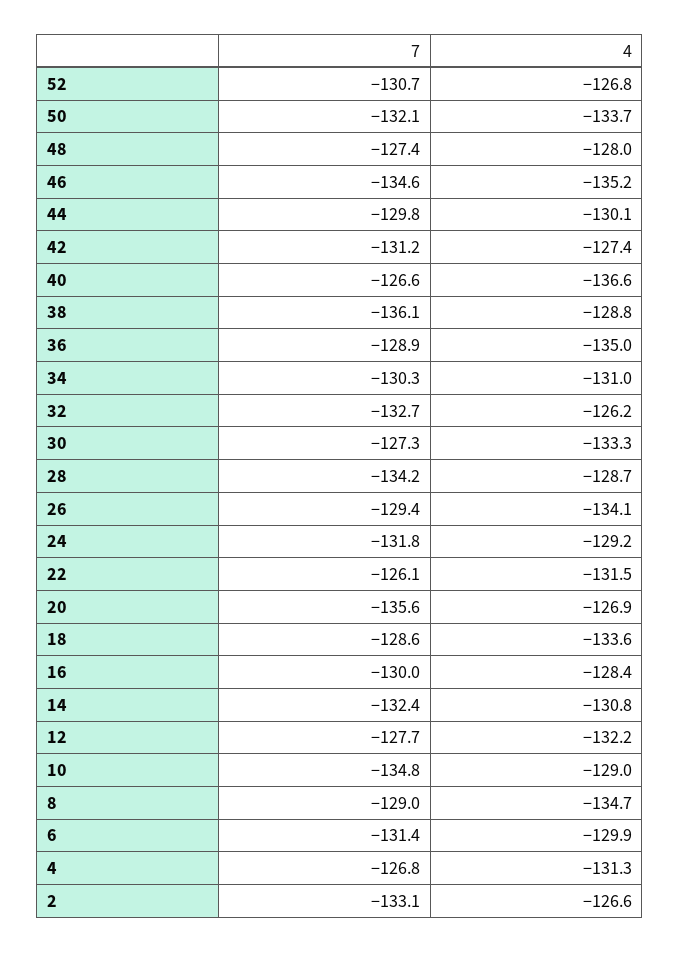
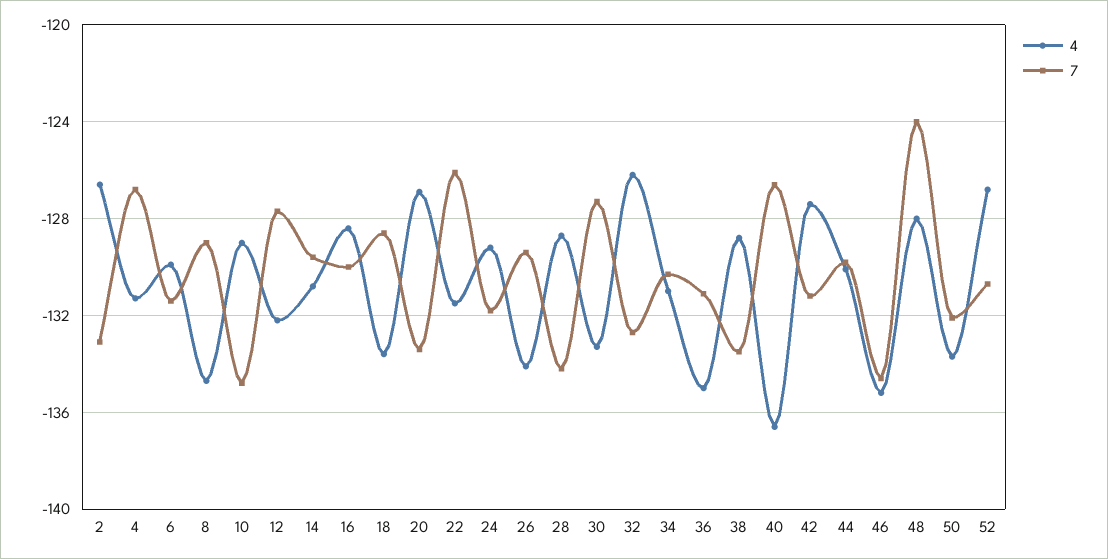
7, 48: -127.4 -> -124
7, 38: -136.1 -> -133.5
7, 36: -128.9 -> -131
7, 20: -135.6 -> -133.5
7, 14: -132.4 -> -129.5

